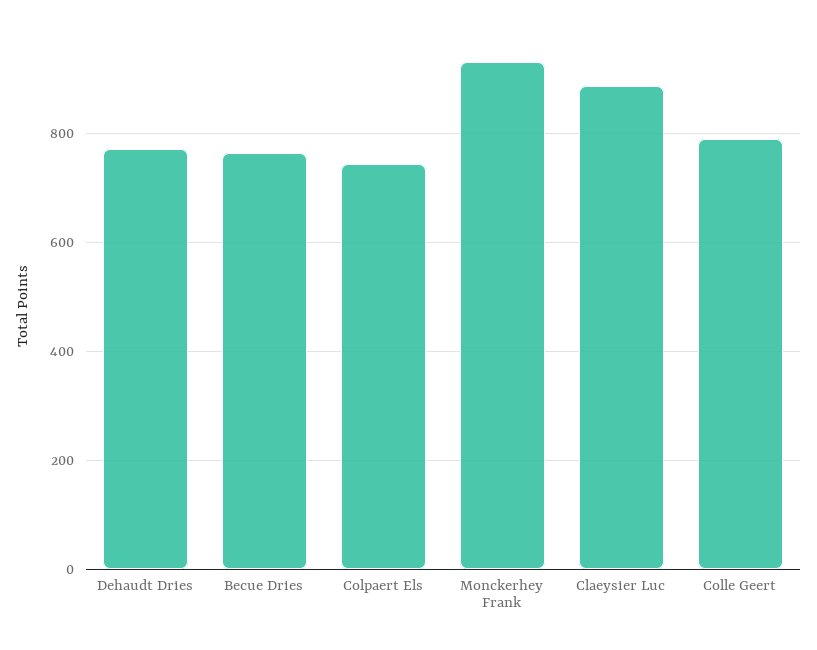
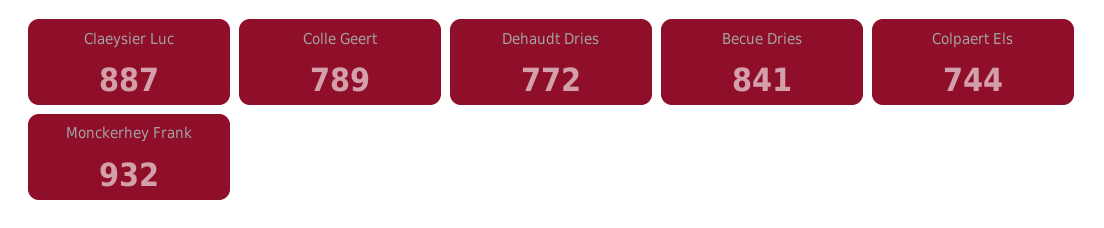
Becue Dries: 760 -> 841

